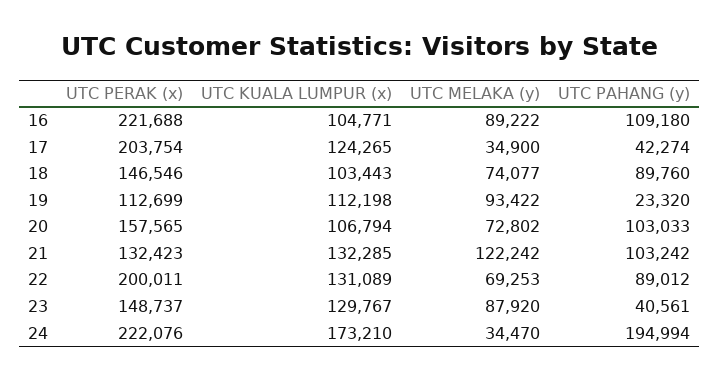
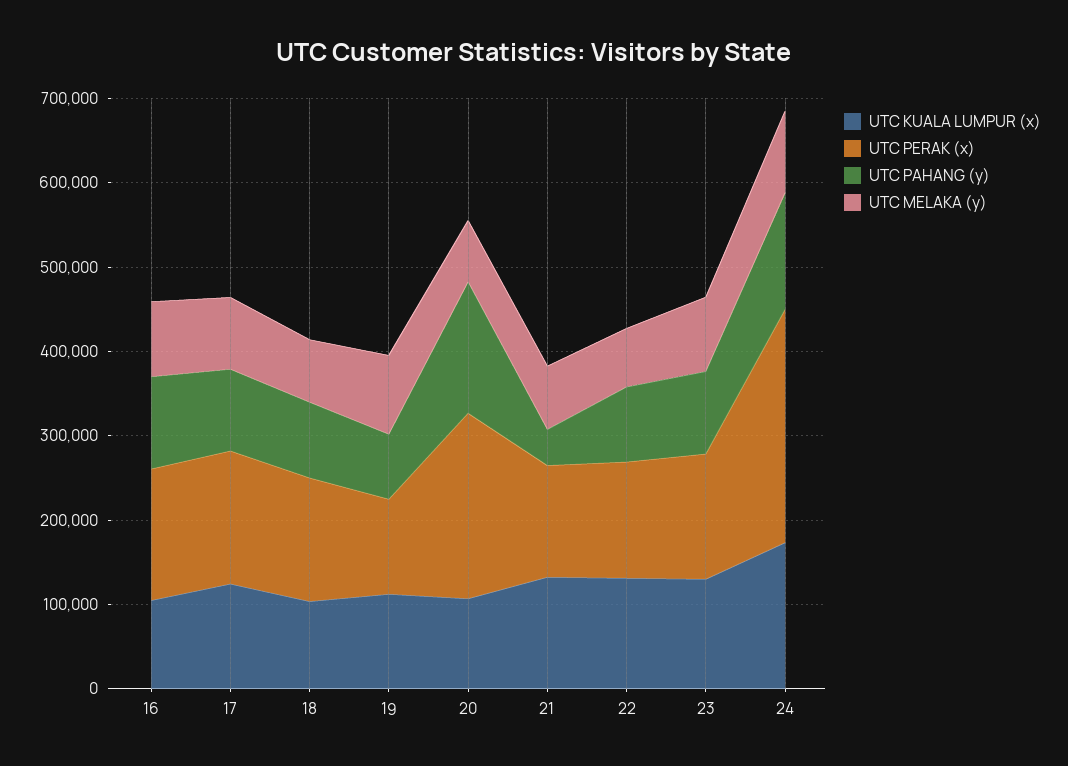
UTC PERAK (x), 16: 221688 -> 160000
UTC PERAK (x), 17: 203754 -> 160000
UTC MELAKA (y), 17: 34900 -> 80000
UTC PAHANG (y), 17: 42274 -> 100000
UTC PAHANG (y), 19: 23320 -> 80000
UTC PERAK (x), 20: 157565 -> 220000
UTC PAHANG (y), 20: 103033 -> 160000
UTC MELAKA (y), 21: 122242 -> 80000
UTC PAHANG (y), 21: 103242 -> 40000
UTC PERAK (x), 22: 200011 -> 140000
UTC PAHANG (y), 23: 40561 -> 100000
UTC PERAK (x), 24: 222076 -> 280000
UTC MELAKA (y), 24: 34470 -> 100000
UTC PAHANG (y), 24: 194994 -> 140000

